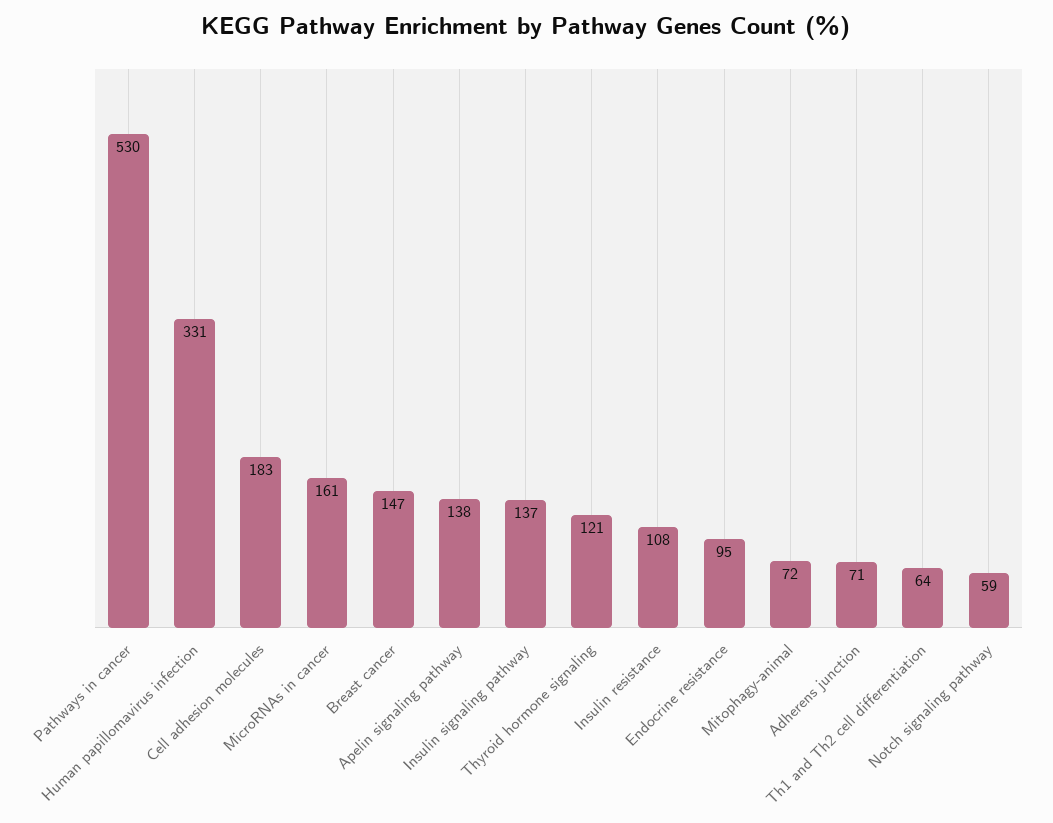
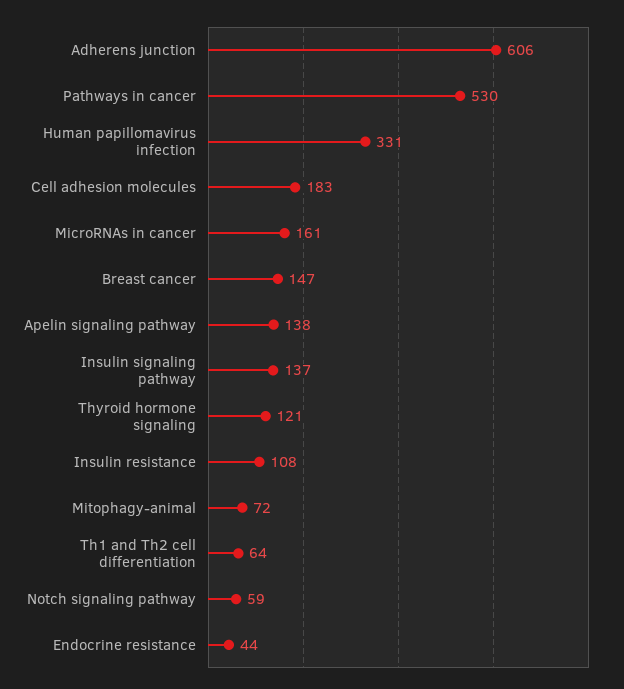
Endocrine resistance: 95 -> 44
Adherens junction: 71 -> 606

